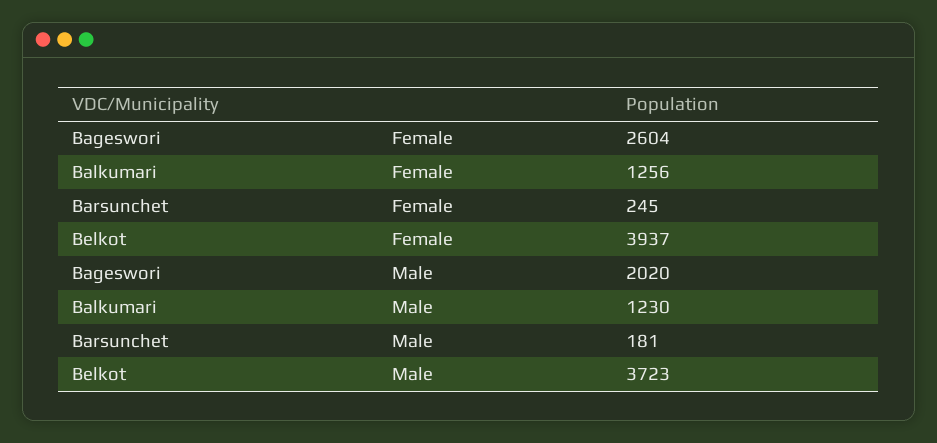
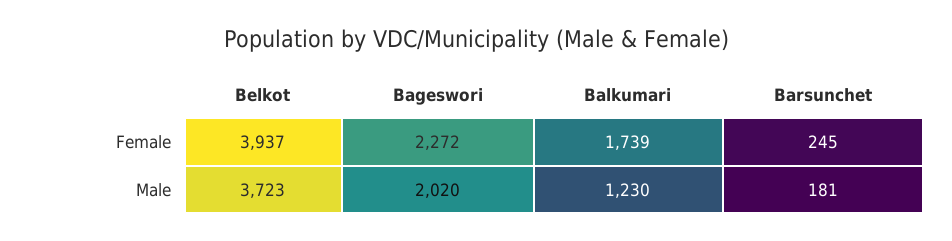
Bageswori, Female: 2604 -> 2272
Balkumari, Female: 1256 -> 1739

